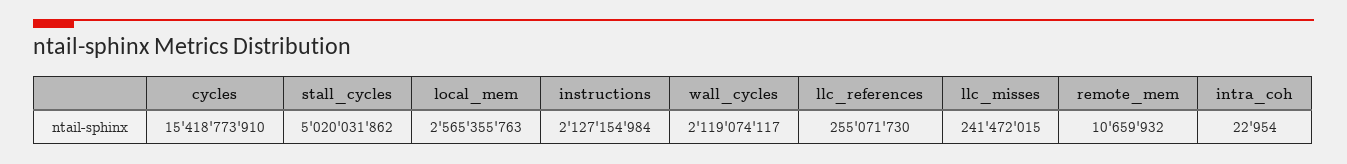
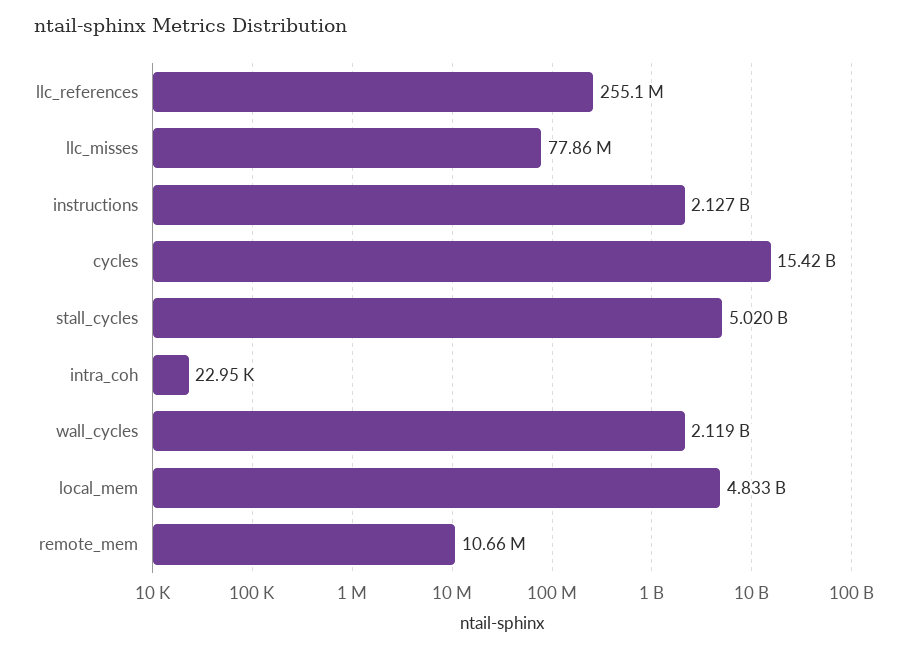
local_mem: 2565355763 -> 4833000000
llc_misses: 241472015 -> 77860000

